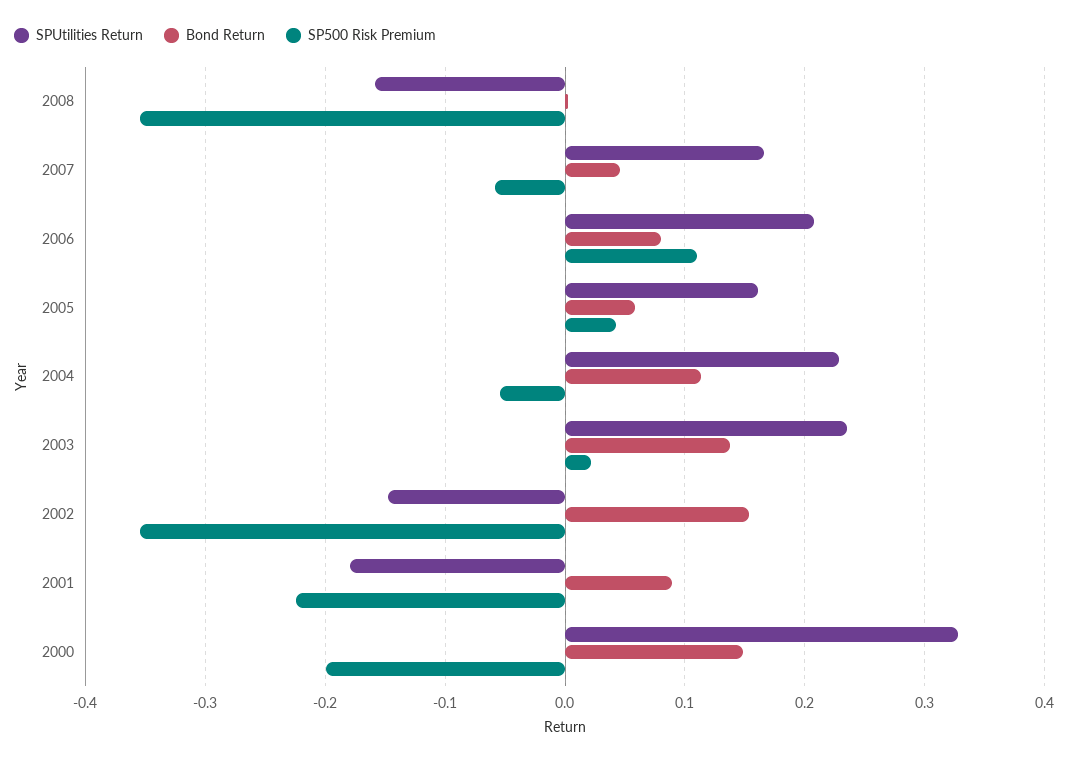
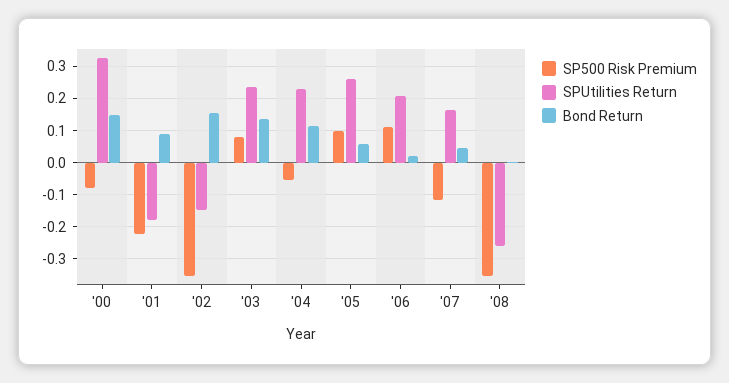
SPUtilities Return, 2008: -0.16 -> -0.26
SP500 Risk Premium, 2007: -0.06 -> -0.12
Bond Return, 2006: 0.08 -> 0.02
SPUtilities Return, 2005: 0.16 -> 0.26
SP500 Risk Premium, 2005: 0.04 -> 0.1
SP500 Risk Premium, 2003: 0.02 -> 0.08
SP500 Risk Premium, 2000: -0.2 -> -0.08

